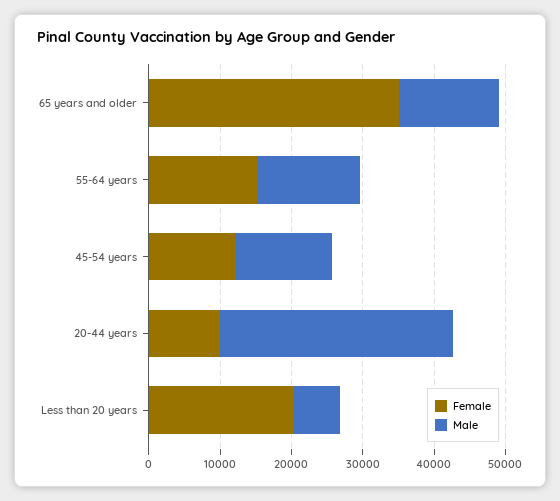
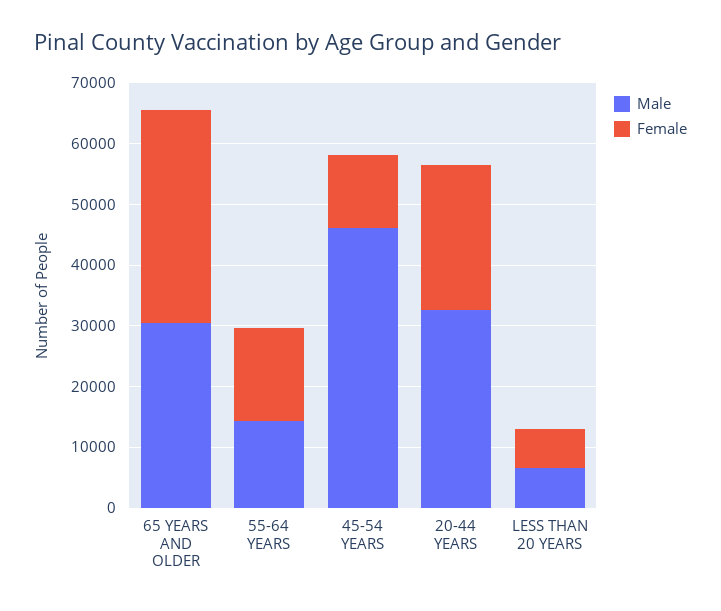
Male, 65 years and older: 14000 -> 30000
Male, 45-54 years: 14000 -> 46000
Female, 20-44 years: 10000 -> 24000
Female, Less than 20 years: 20000 -> 6000

